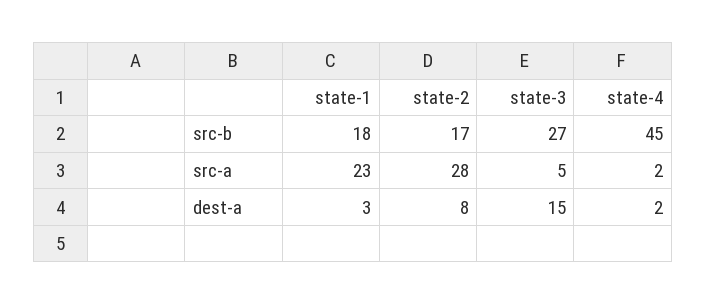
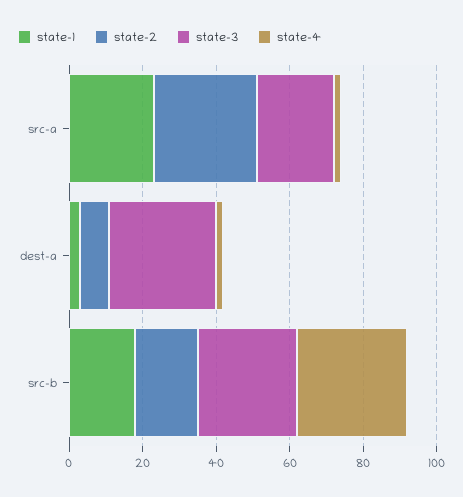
state-4, src-b: 45 -> 30
state-3, src-a: 5 -> 20
state-3, dest-a: 15 -> 30

